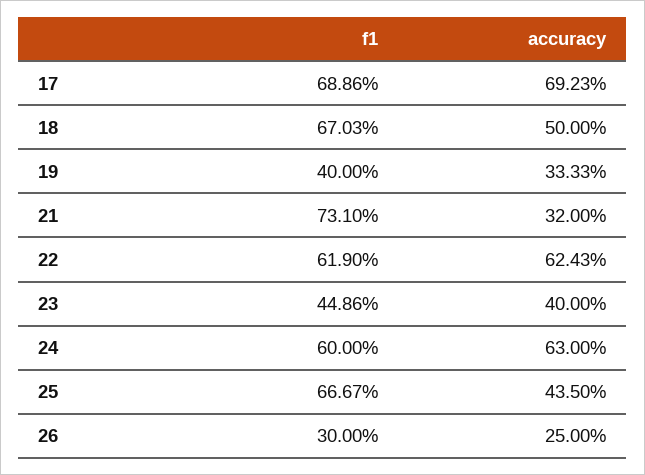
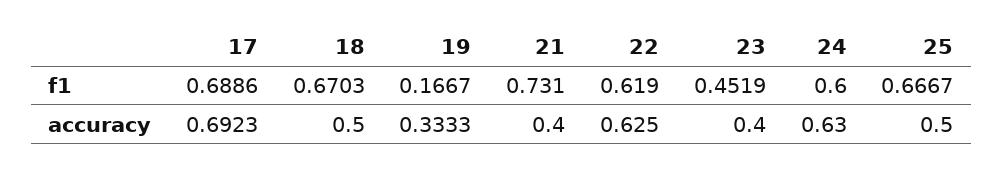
f1, 19: 0.4 -> 0.1667
accuracy, 21: 0.32 -> 0.4
accuracy, 22: 0.6243 -> 0.625
f1, 23: 0.4486 -> 0.4519
accuracy, 25: 0.435 -> 0.5
f1, 26: 0.3 -> none
accuracy, 26: 0.25 -> none

